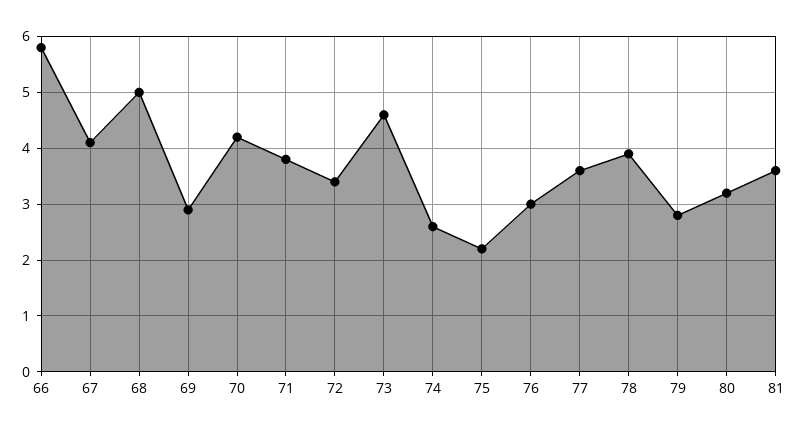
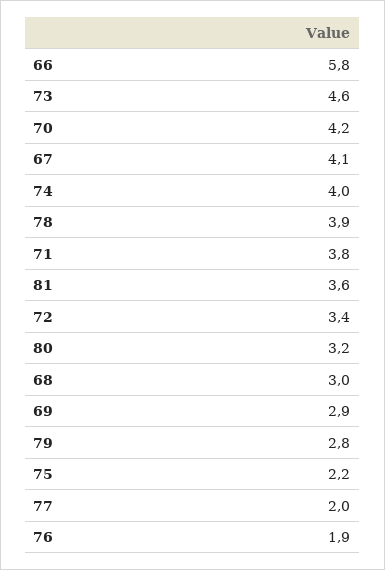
68: 5 -> 3
74: 2.5 -> 4
76: 3 -> 1.9
77: 3.5 -> 2

